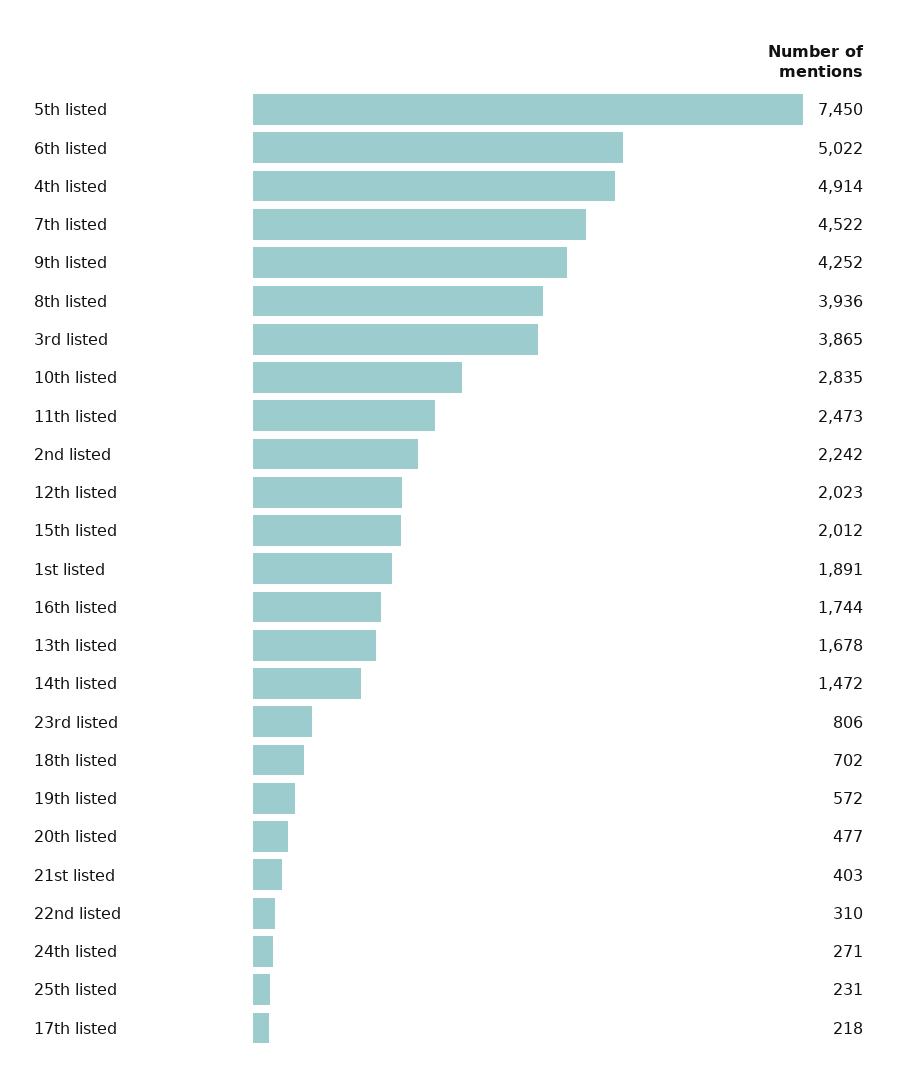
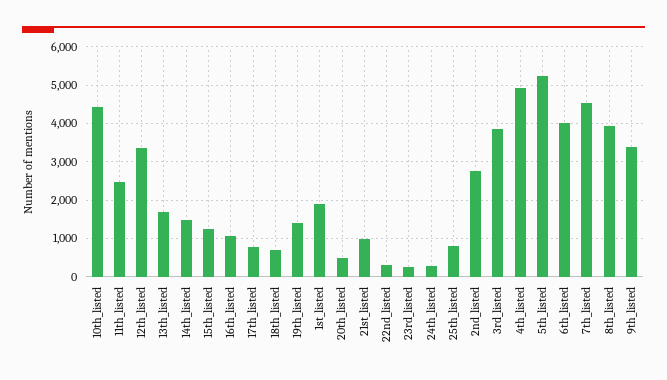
5th listed: 7450 -> 5200
6th listed: 5022 -> 4000
9th listed: 4252 -> 3400
10th listed: 2835 -> 4400
2nd listed: 2242 -> 2800
12th listed: 2023 -> 3400
15th listed: 2012 -> 1200
16th listed: 1744 -> 1000
23rd listed: 806 -> 200
19th listed: 572 -> 1400
21st listed: 403 -> 1000
25th listed: 231 -> 800
17th listed: 218 -> 800

